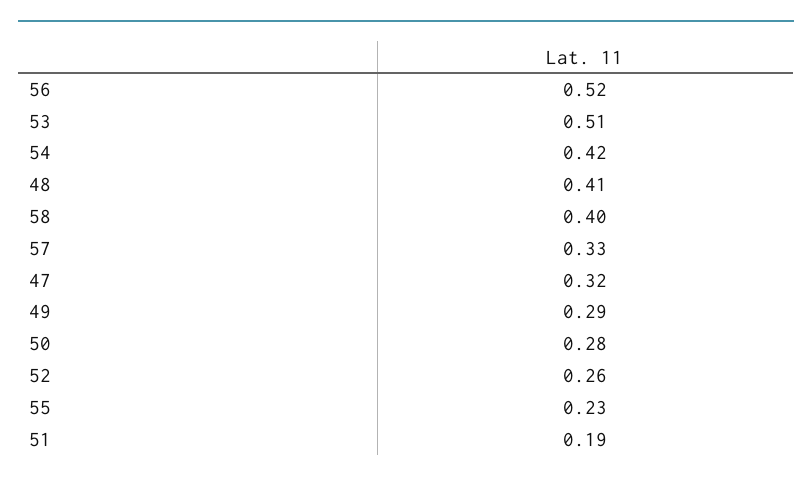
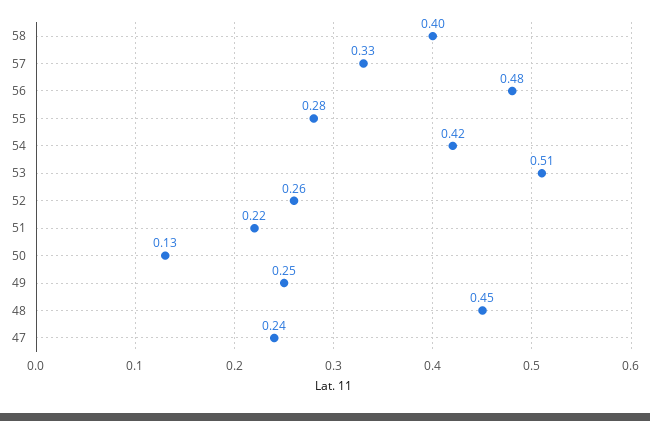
56: 0.52 -> 0.48
48: 0.41 -> 0.45
47: 0.32 -> 0.24
49: 0.29 -> 0.25
50: 0.28 -> 0.13
55: 0.23 -> 0.28
51: 0.19 -> 0.22

